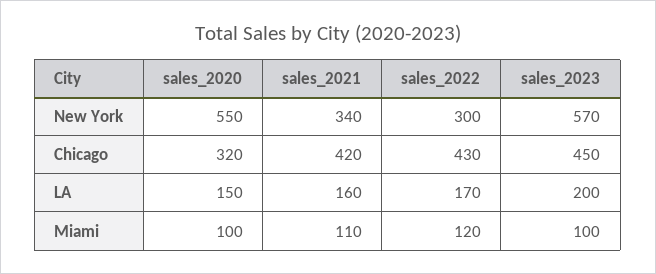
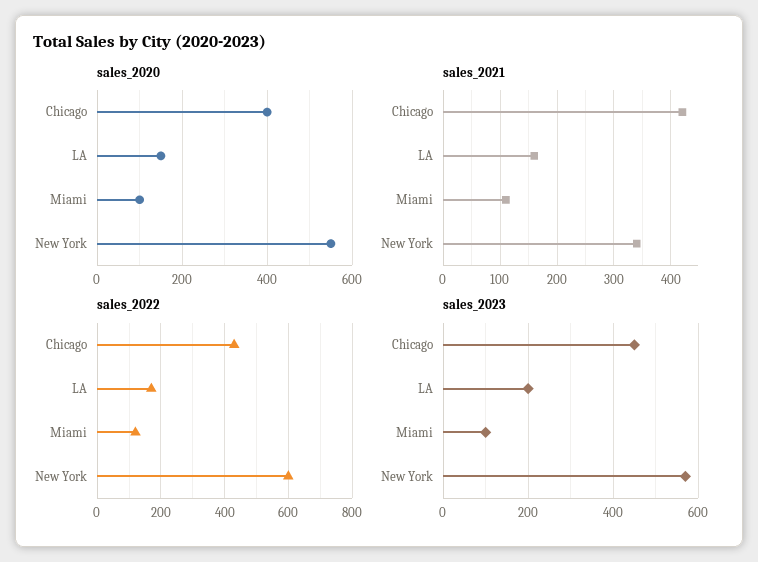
sales_2022, New York: 300 -> 600
sales_2020, Chicago: 320 -> 400

